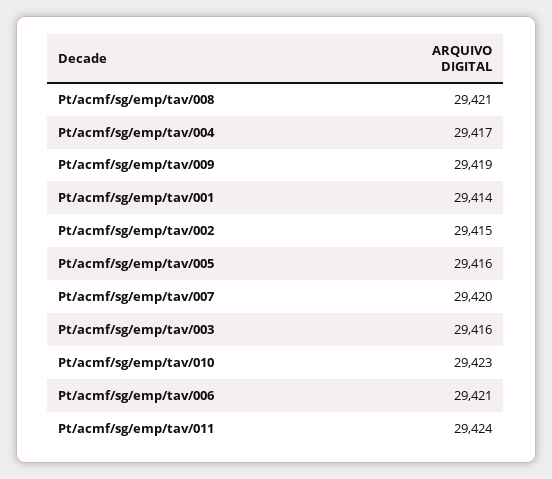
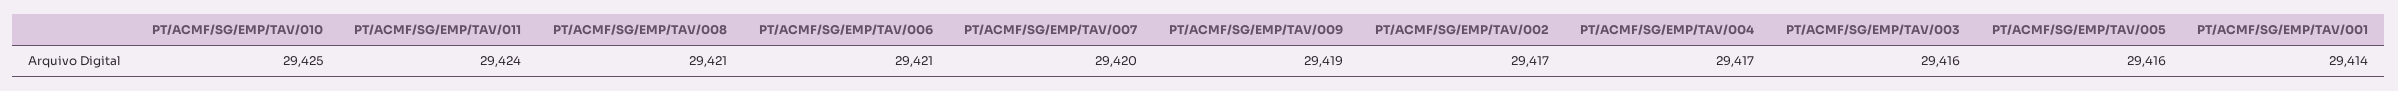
Pt/acmf/sg/emp/tav/002: 29415 -> 29417
Pt/acmf/sg/emp/tav/010: 29423 -> 29425

